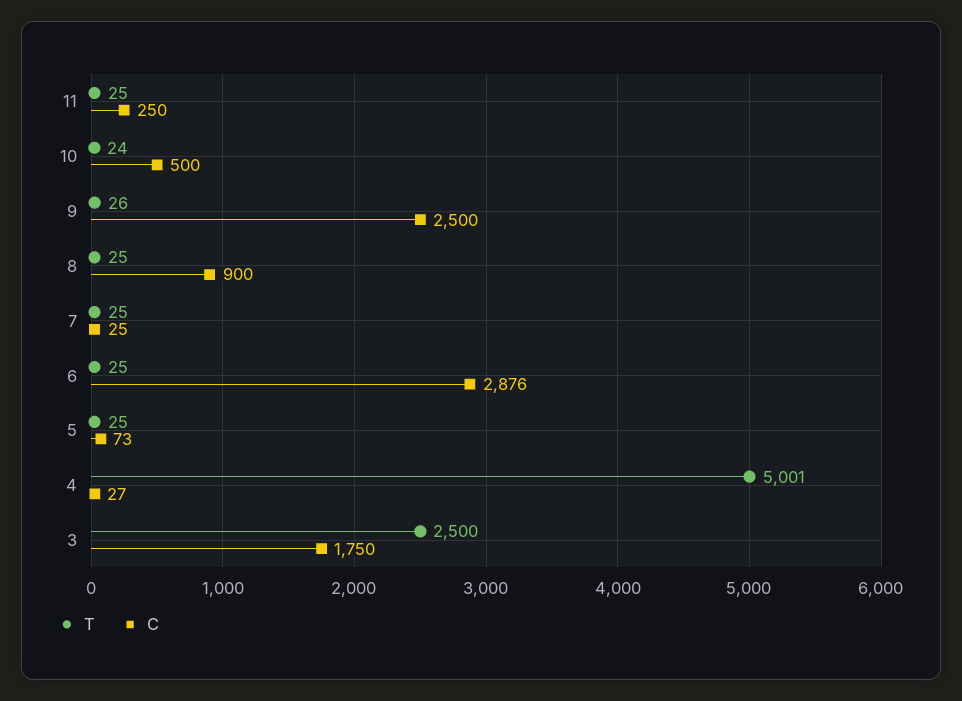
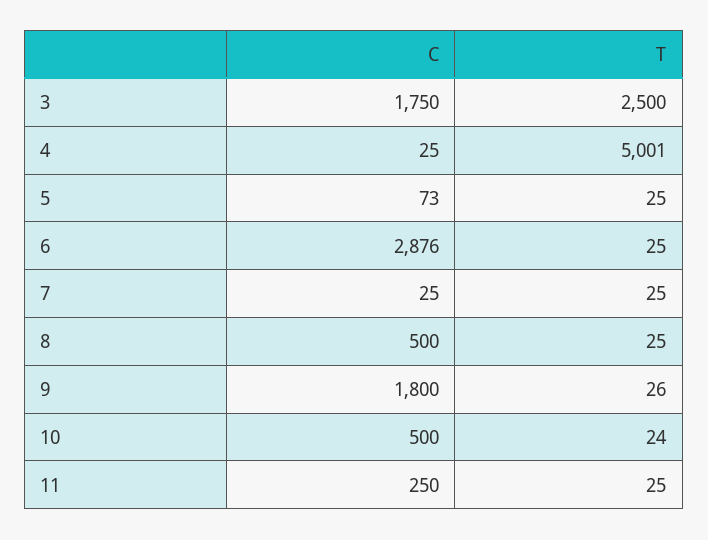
C, 9: 2500 -> 1800
C, 8: 900 -> 500
C, 4: 27 -> 25

